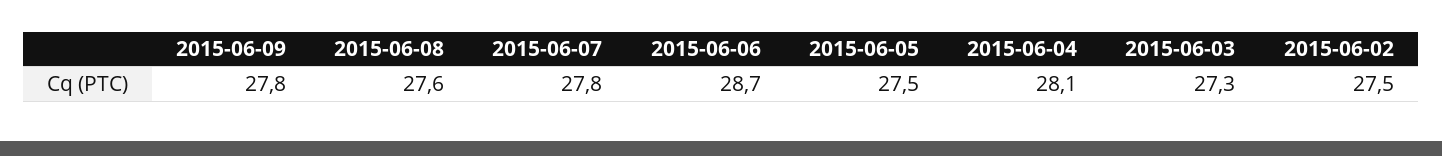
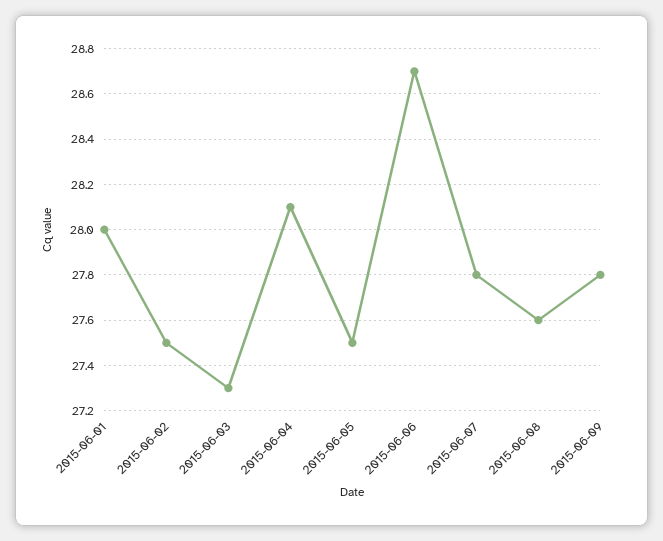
2015-06-01: none -> 28

